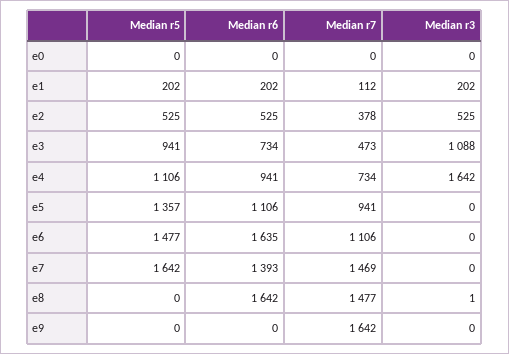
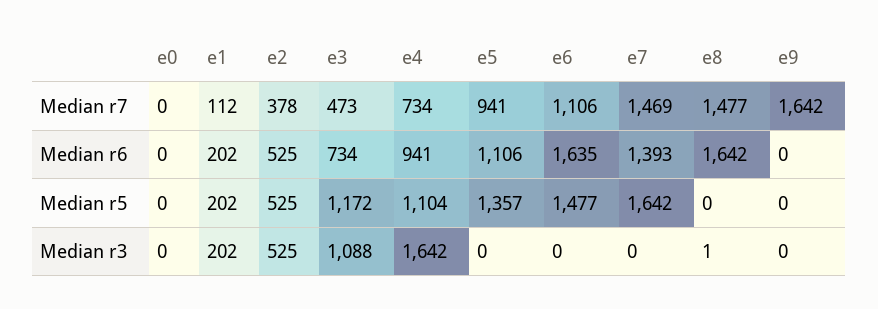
Median r5, e3: 941 -> 1172
Median r5, e4: 1106 -> 1104

